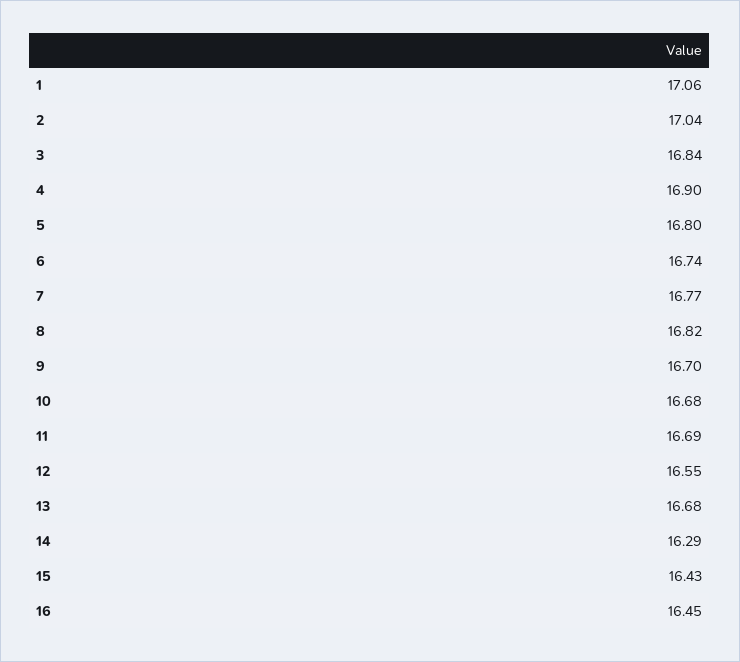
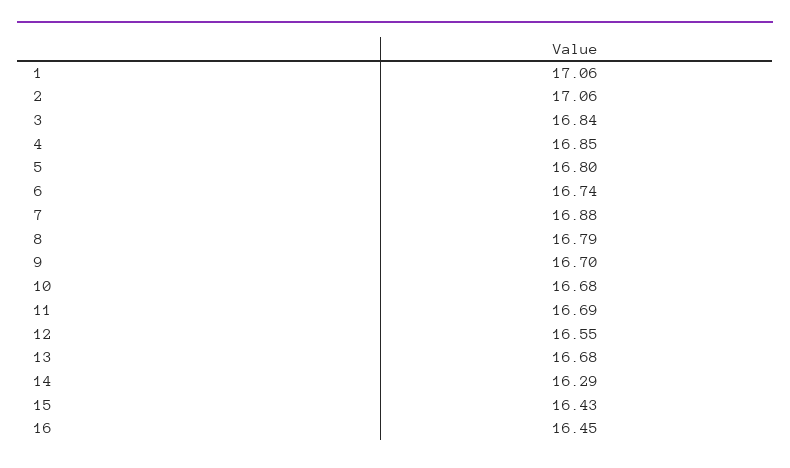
2: 17.04 -> 17.06
4: 16.9 -> 16.85
7: 16.77 -> 16.88
8: 16.82 -> 16.79

